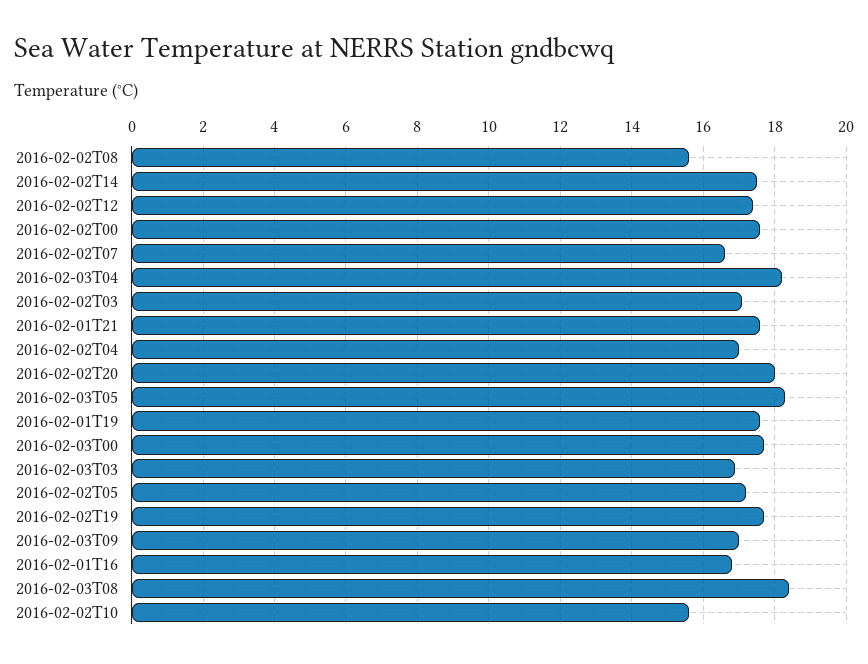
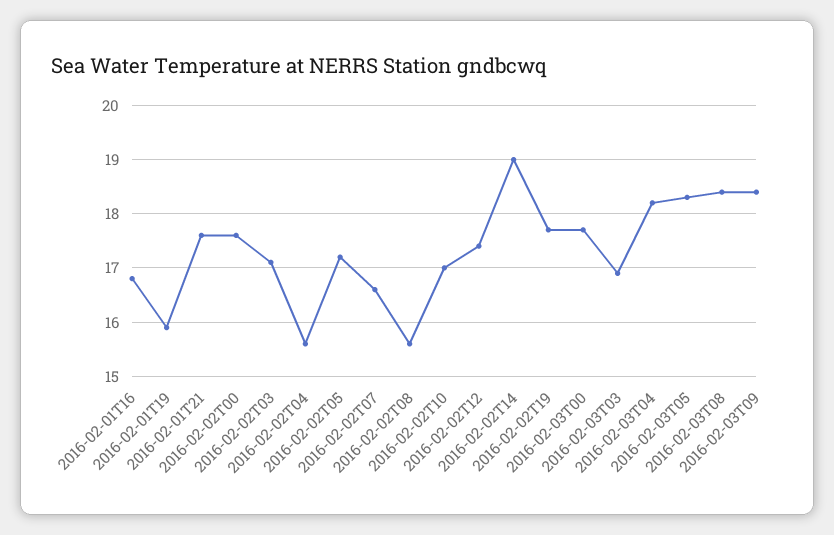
2016-02-02T14: 17.5 -> 19
2016-02-02T04: 17 -> 15.5
2016-02-02T20: 18 -> none
2016-02-01T19: 17.5 -> 16
2016-02-03T09: 17 -> 18.5
2016-02-02T10: 15.5 -> 17

